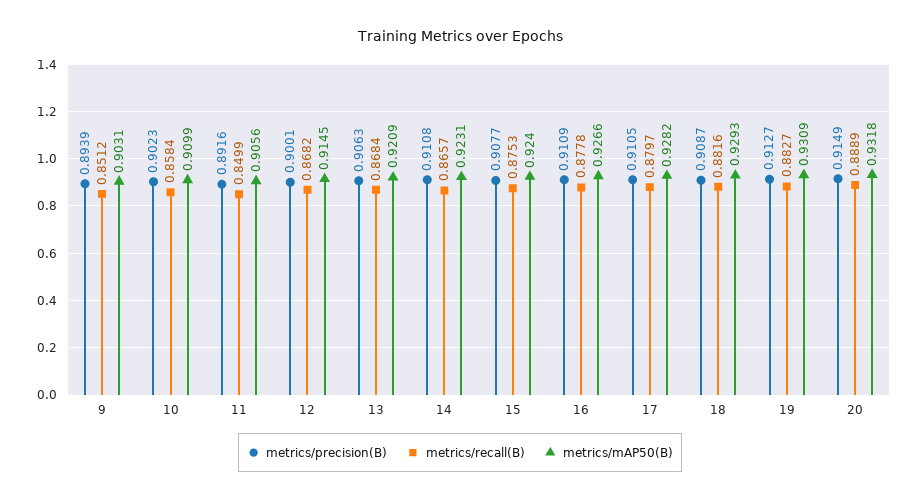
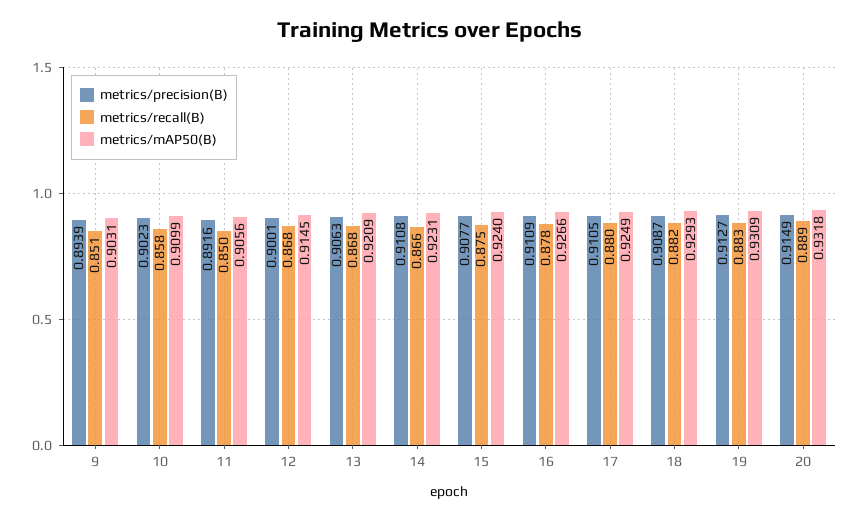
metrics/mAP50(B), 17: 0.9282 -> 0.9249

